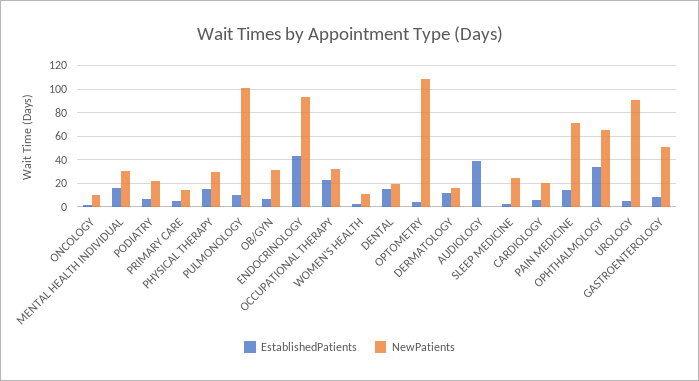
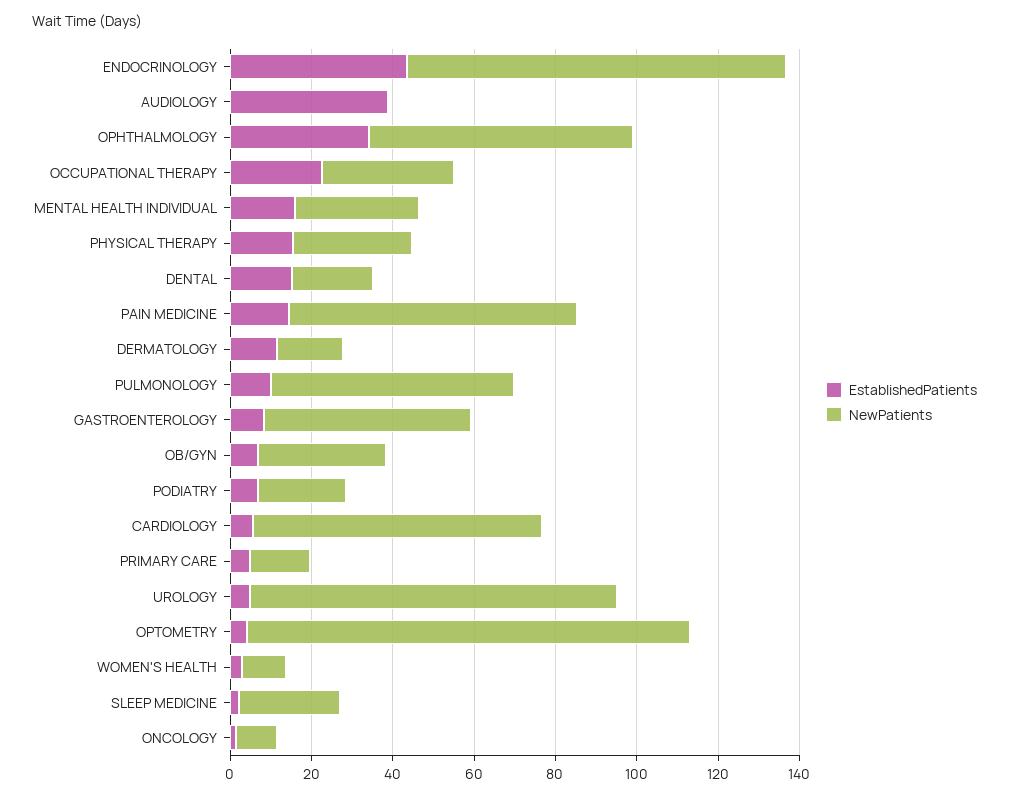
NewPatients, PULMONOLOGY: 100 -> 60
NewPatients, CARDIOLOGY: 20 -> 70

